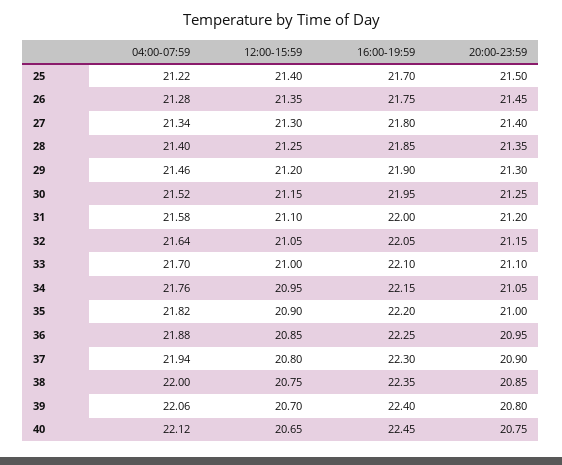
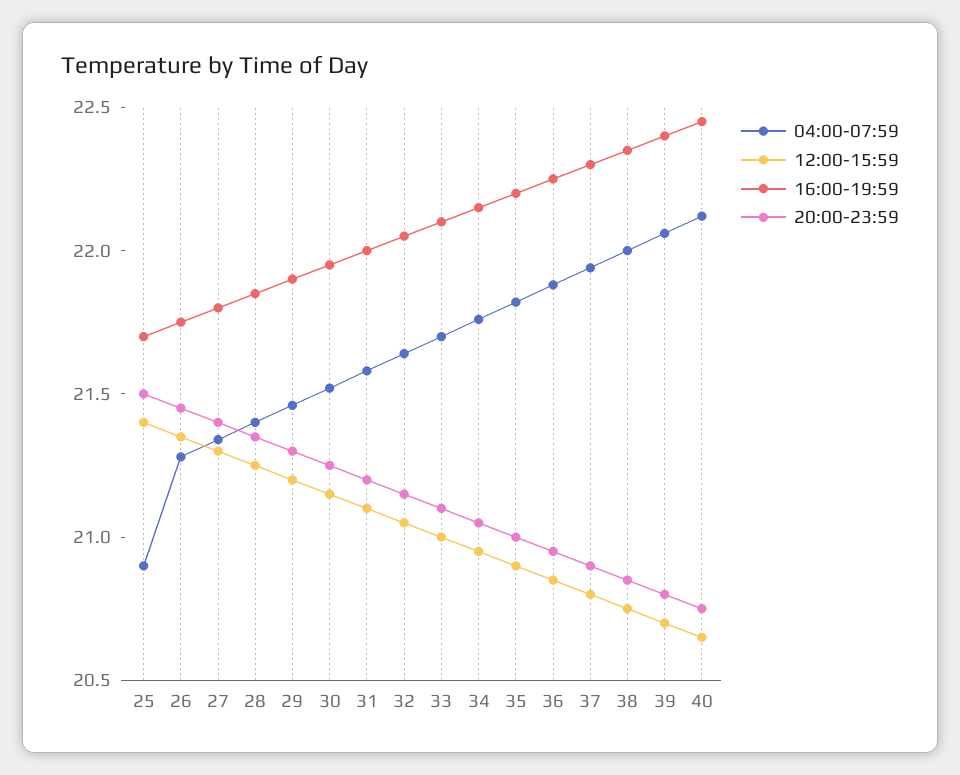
04:00-07:59, 25: 21.22 -> 20.9

